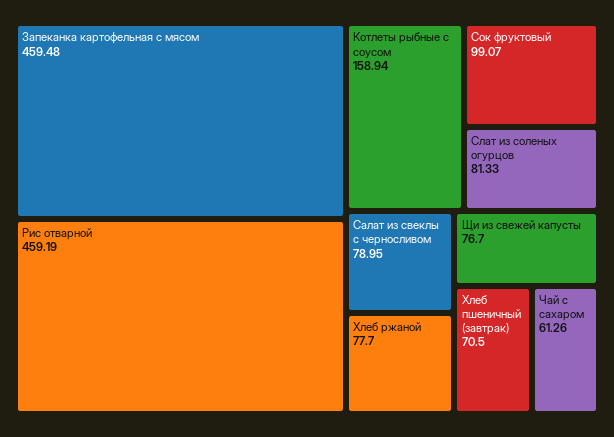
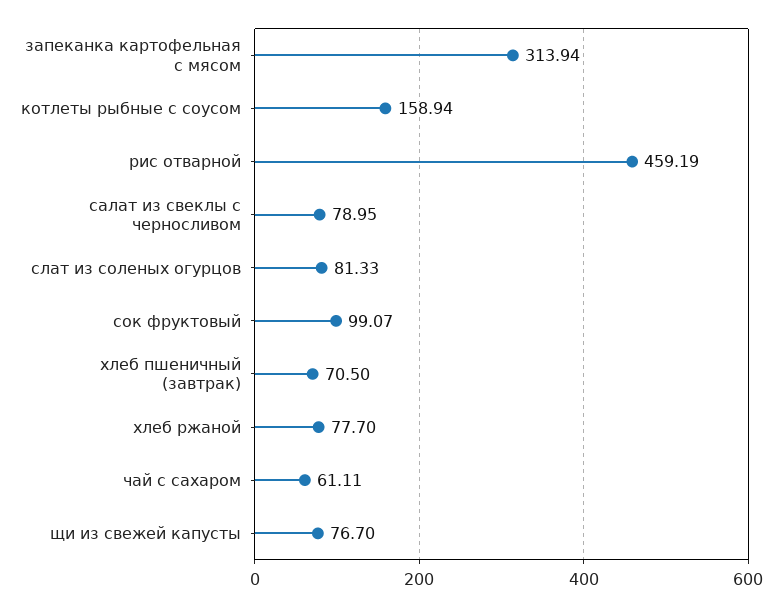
Запеканка картофельная с мясом: 459.48 -> 313.94
Чай с сахаром: 61.26 -> 61.11

